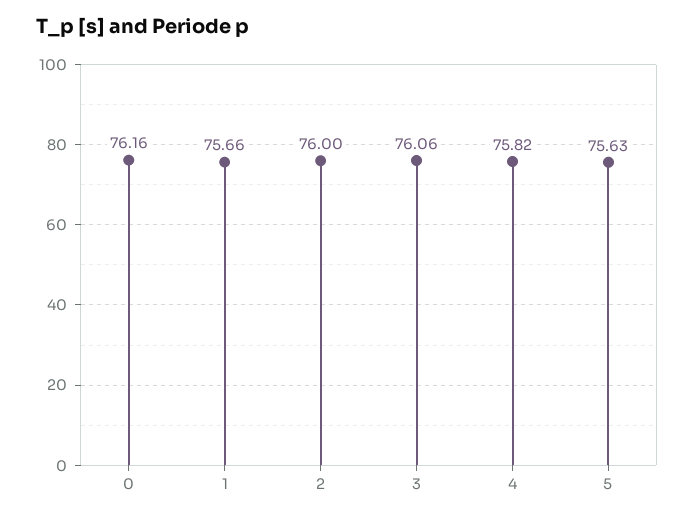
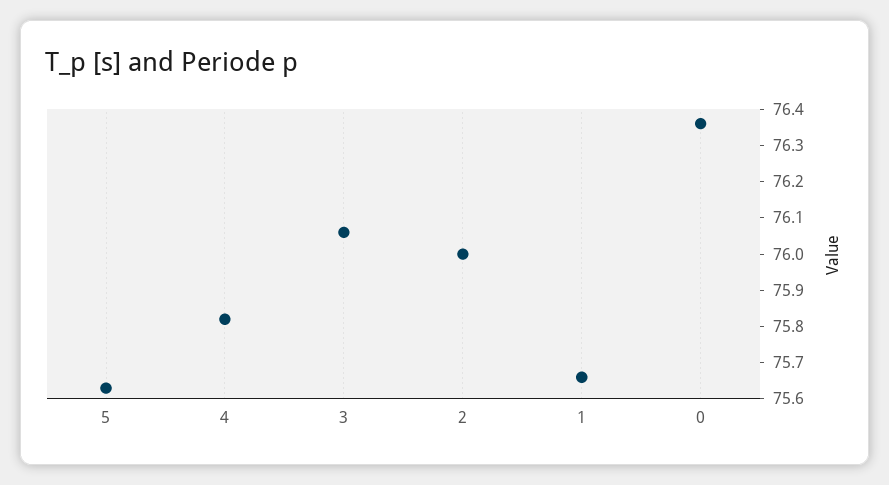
0: 76.16 -> 76.35

